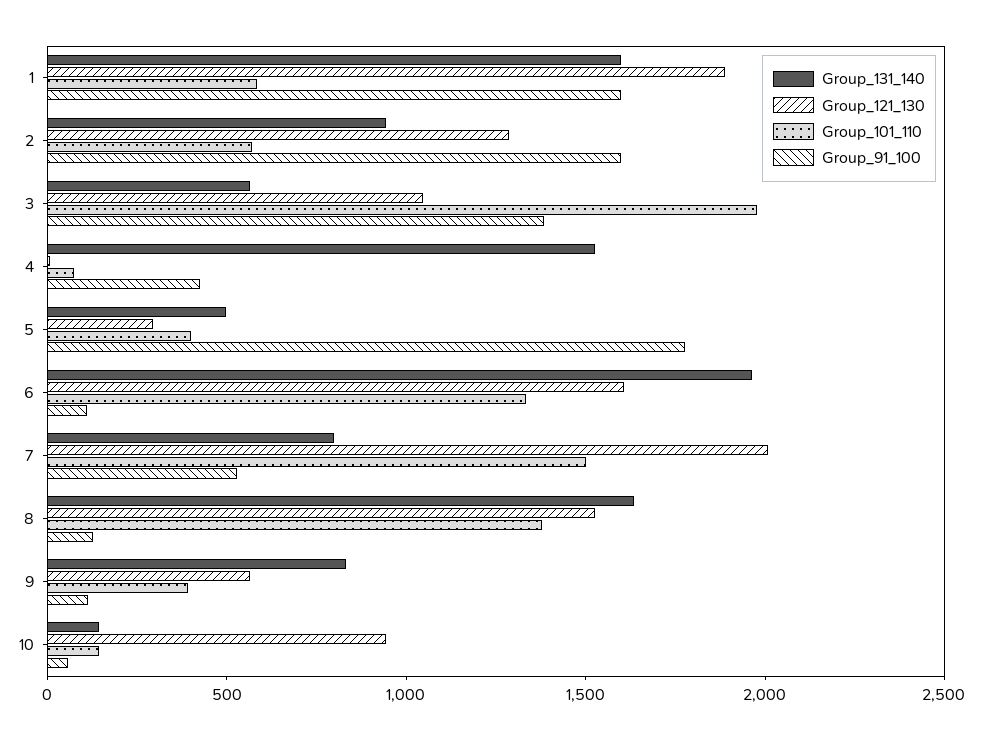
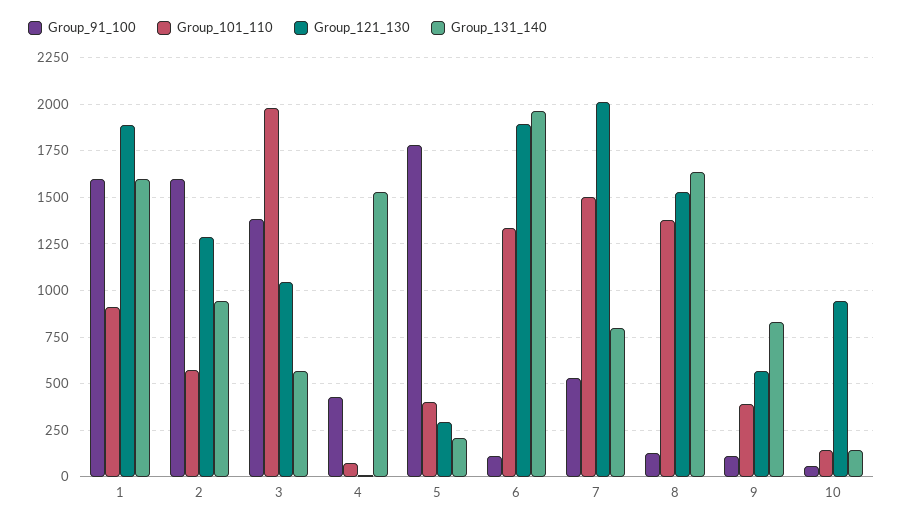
Group_101_110, 1: 600 -> 900
Group_131_140, 5: 500 -> 200
Group_121_130, 6: 1600 -> 1900

